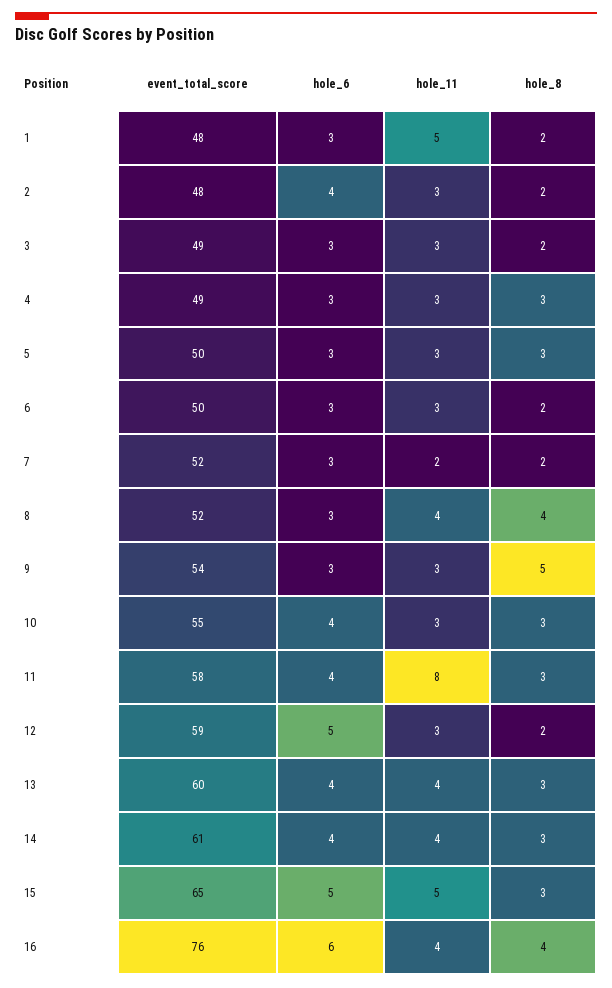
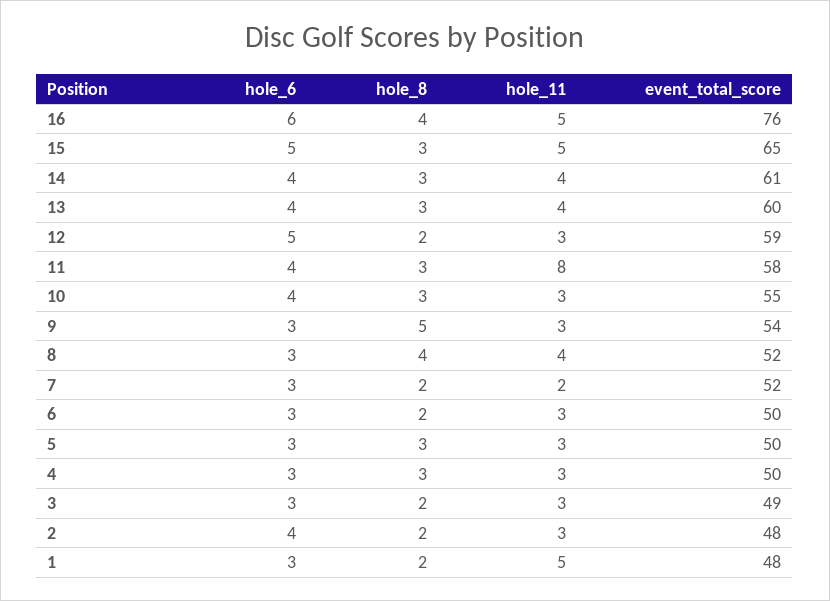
event_total_score, 4: 49 -> 50
hole_11, 16: 4 -> 5

